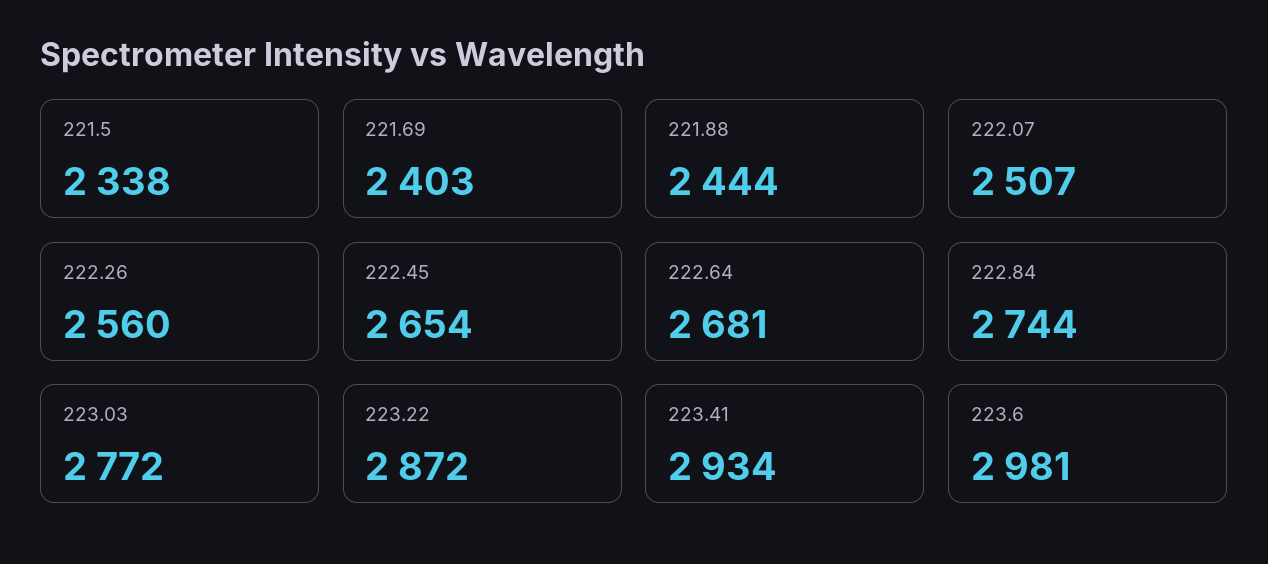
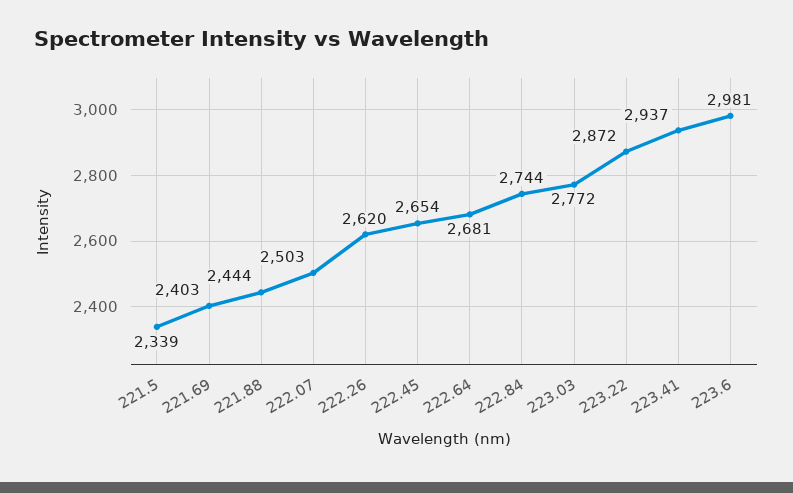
221.5: 2338 -> 2339
222.07: 2507 -> 2503
222.26: 2560 -> 2620
223.41: 2934 -> 2937

